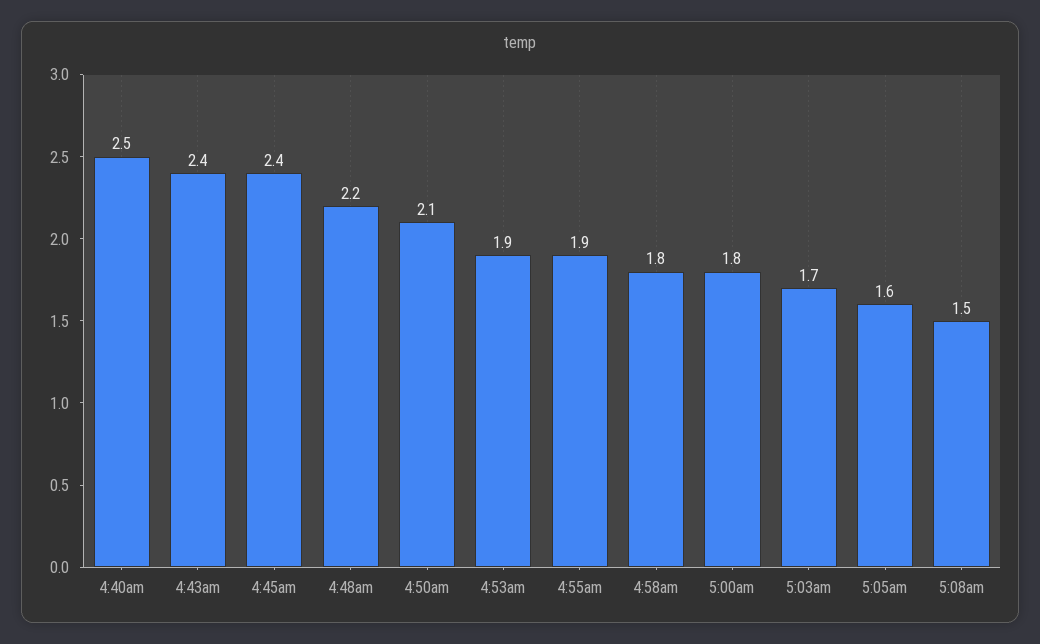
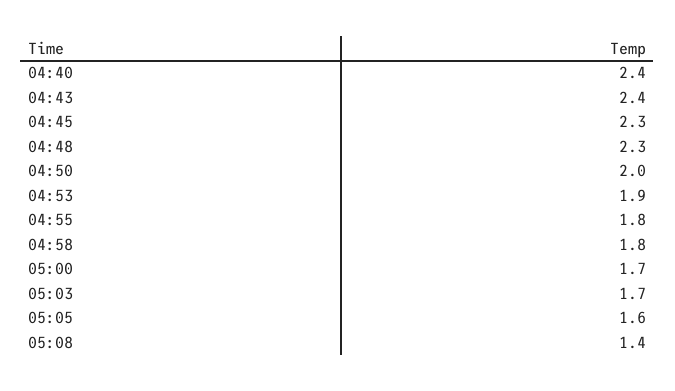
4:40am: 2.5 -> 2.4
4:45am: 2.4 -> 2.3
4:48am: 2.2 -> 2.3
4:50am: 2.1 -> 2
4:55am: 1.9 -> 1.8
5:00am: 1.8 -> 1.7
5:08am: 1.5 -> 1.4

